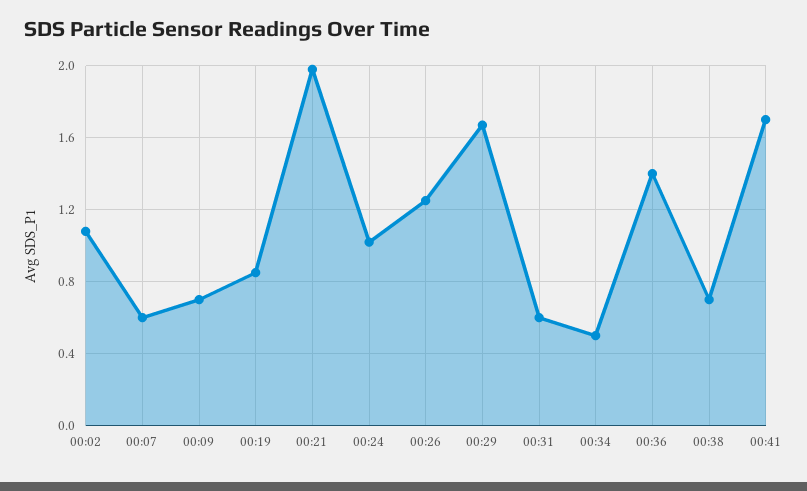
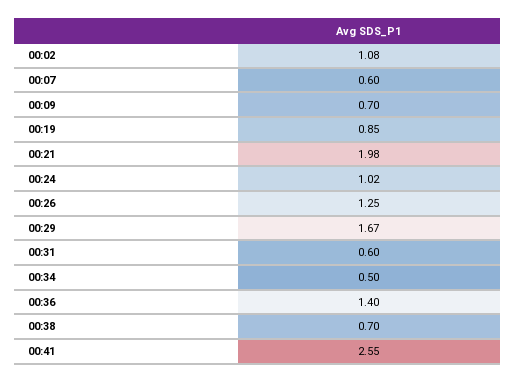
00:41: 1.7 -> 2.55

